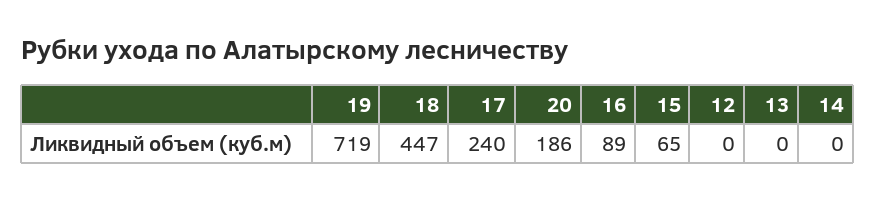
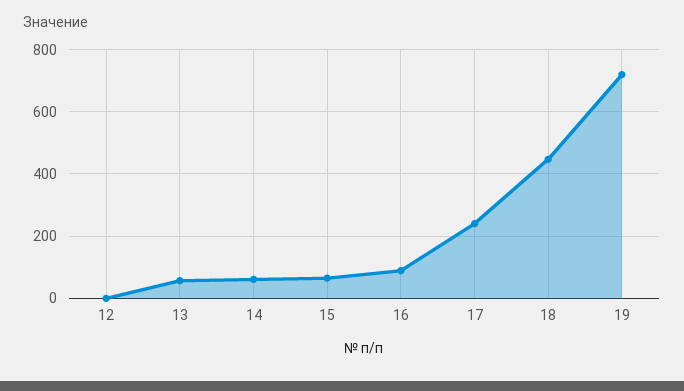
20: 186 -> none
13: 0 -> 60
14: 0 -> 60

